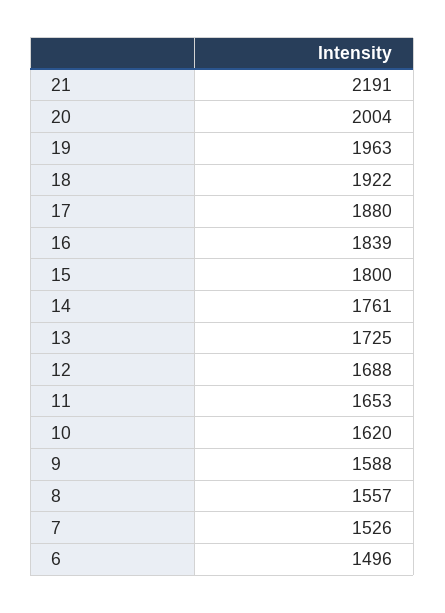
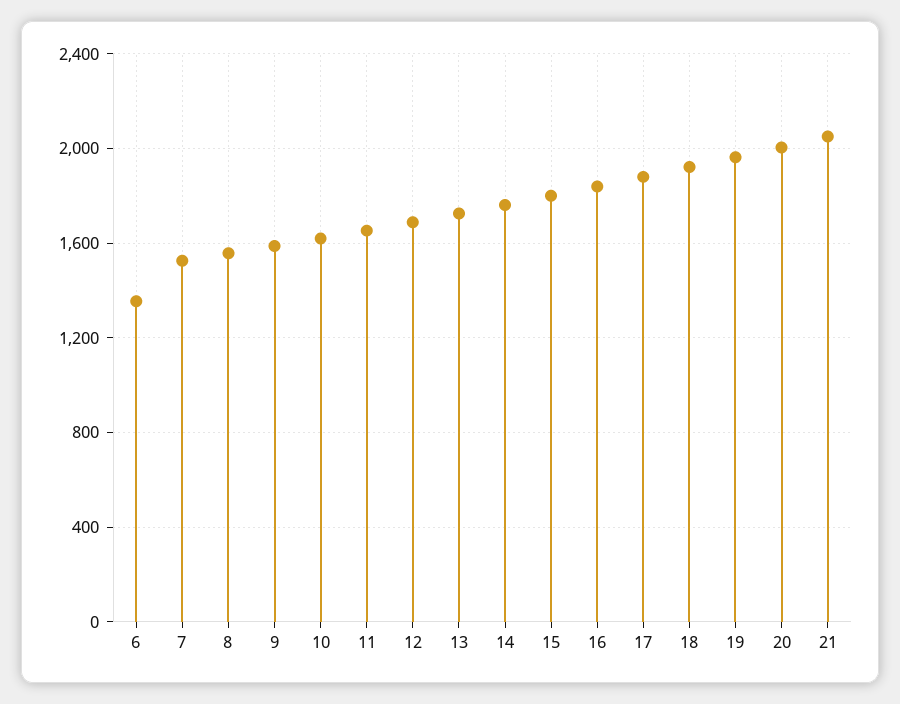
21: 2191 -> 2050
6: 1496 -> 1350

